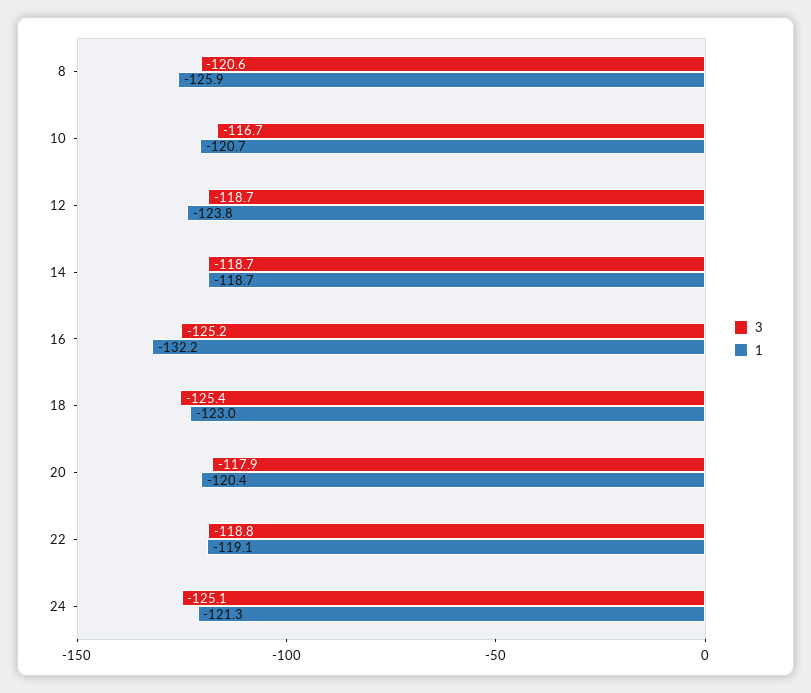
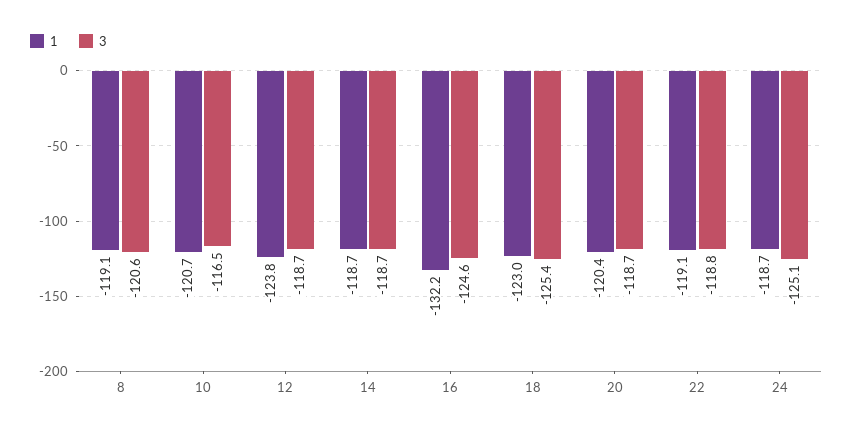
1, 8: -125.9 -> -119.1
3, 10: -116.7 -> -116.5
3, 16: -125.2 -> -124.6
3, 20: -117.9 -> -118.7
1, 24: -121.3 -> -118.7

